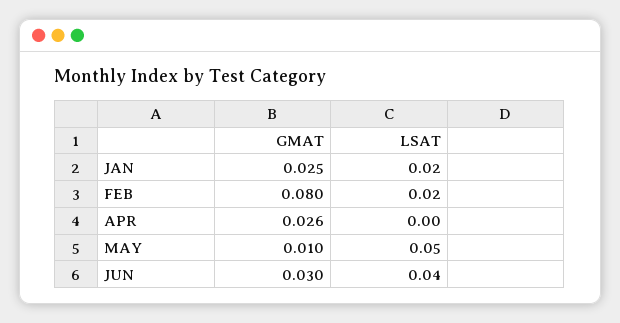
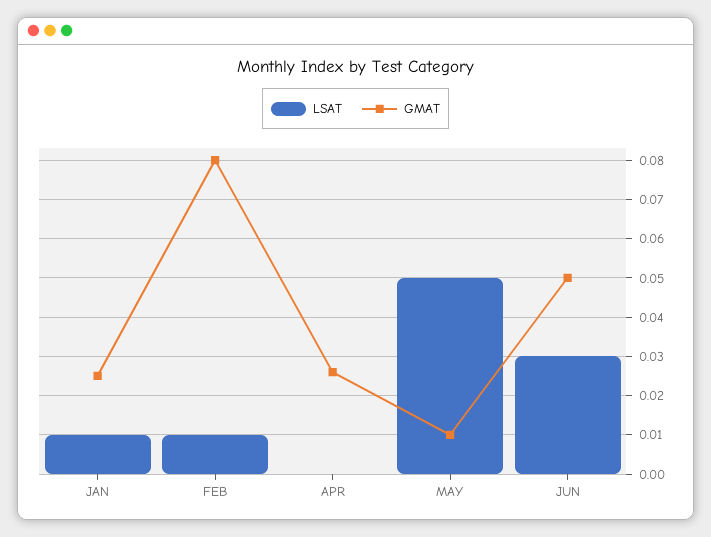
LSAT, JAN: 0.02 -> 0.01
LSAT, FEB: 0.02 -> 0.01
GMAT, JUN: 0.03 -> 0.05
LSAT, JUN: 0.04 -> 0.03

